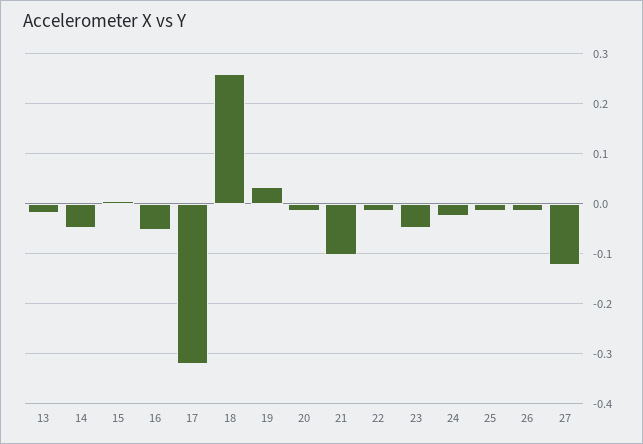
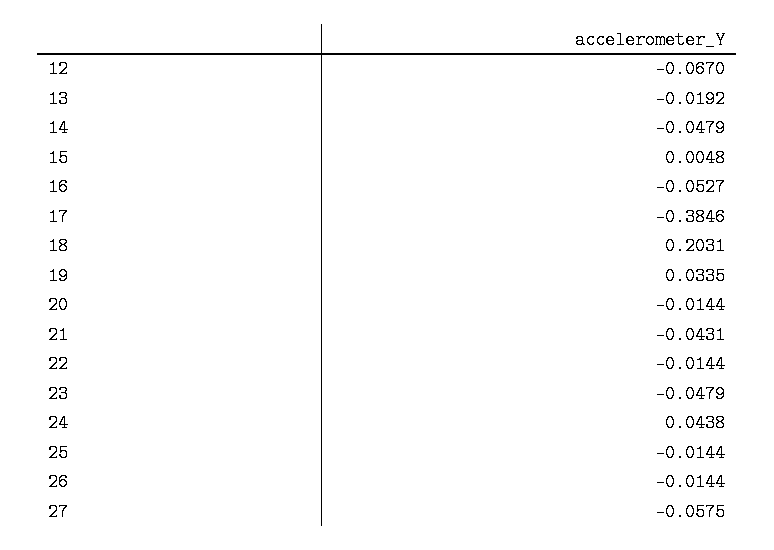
17: -0.32 -> -0.3846
18: 0.26 -> 0.2031
21: -0.1 -> -0.0431
24: -0.02 -> 0.0438
27: -0.12 -> -0.0575
12: none -> -0.067

